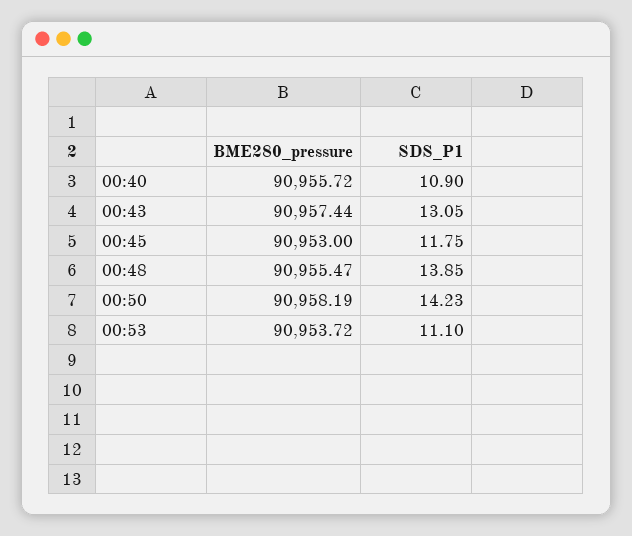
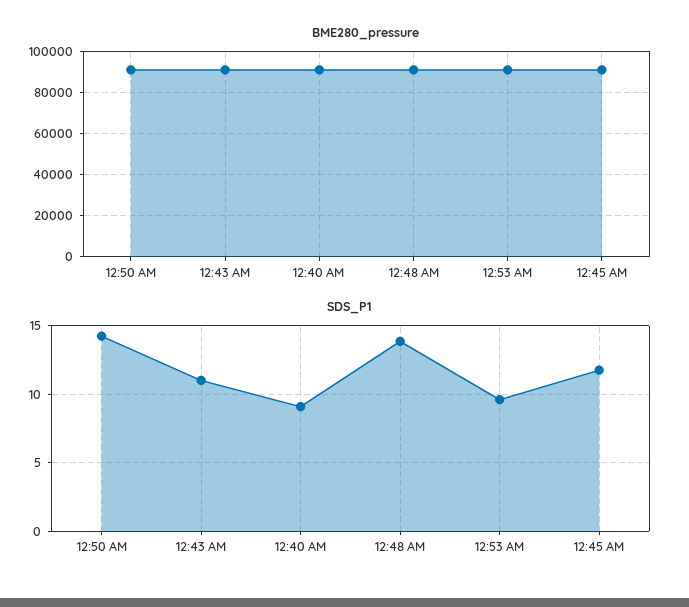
SDS_P1, 00:40: 10.9 -> 9
SDS_P1, 00:43: 13.05 -> 11
SDS_P1, 00:53: 11.1 -> 9.5

